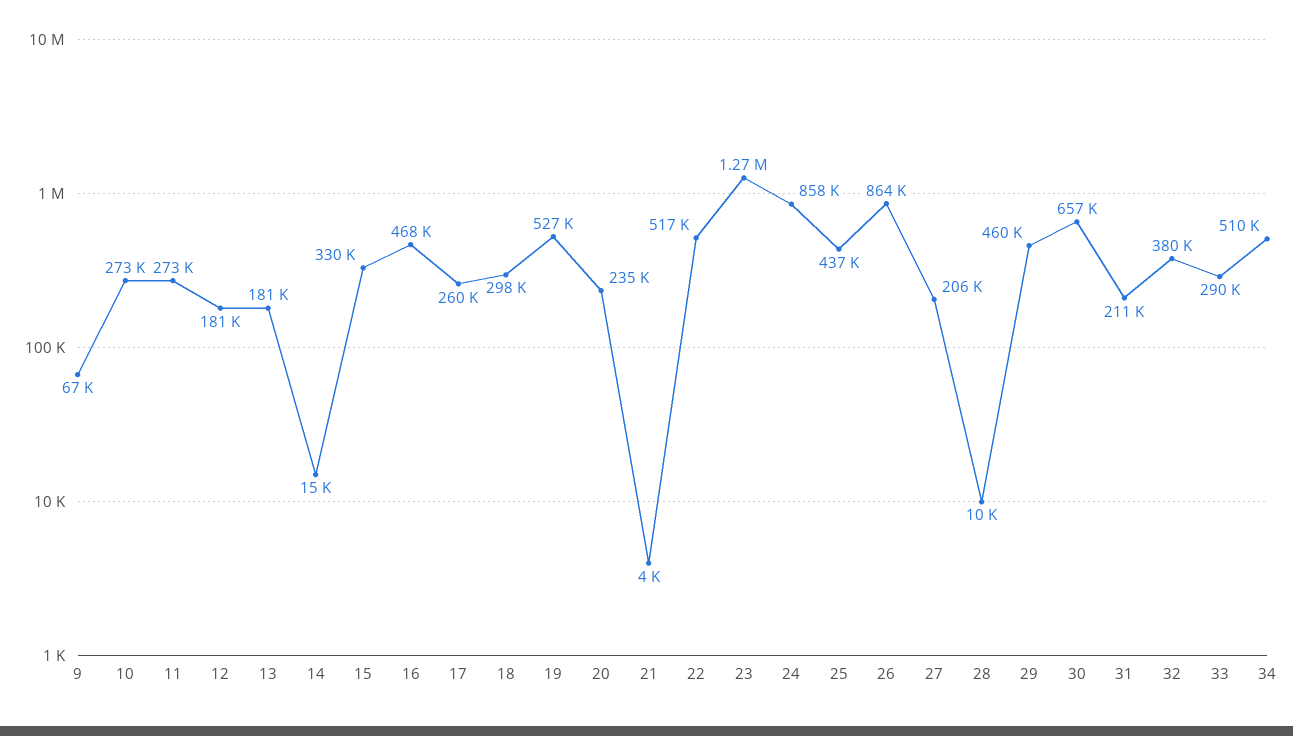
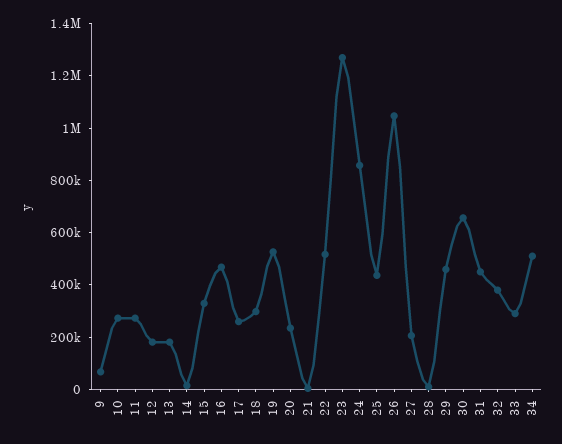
26: 864000 -> 1050000
31: 211000 -> 450000

